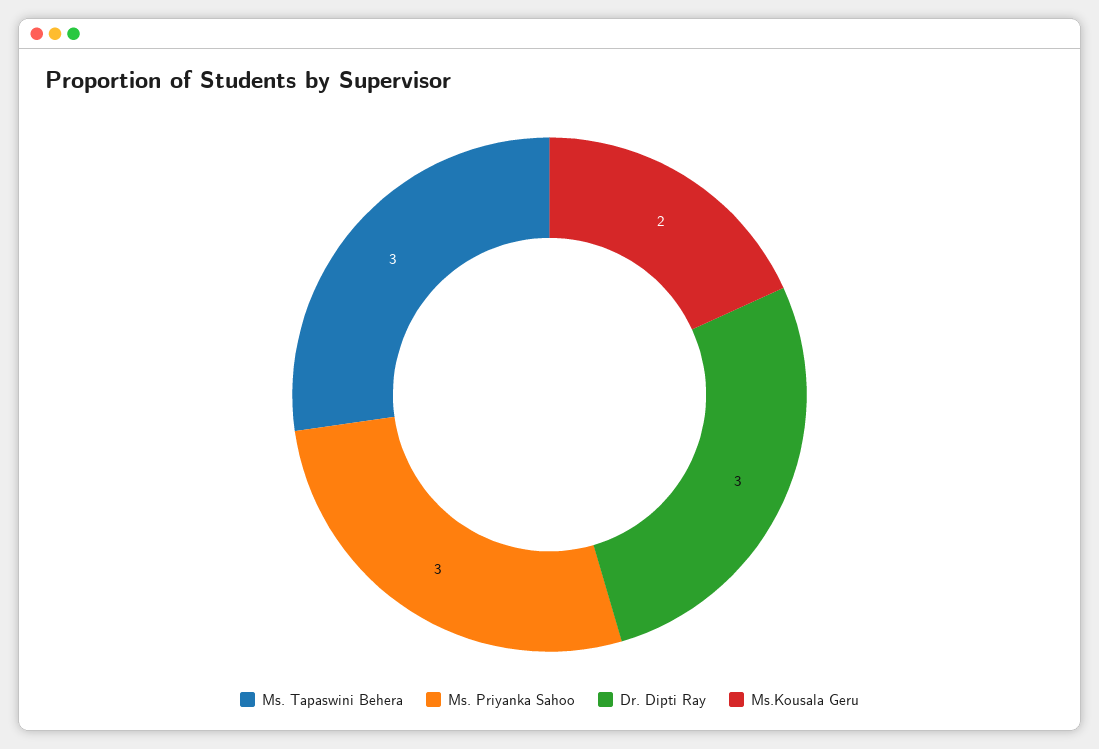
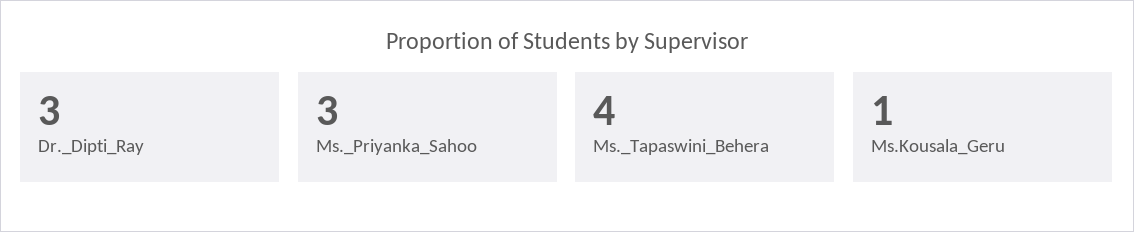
Ms. Tapaswini Behera: 3 -> 4
Ms.Kousala Geru: 2 -> 1

